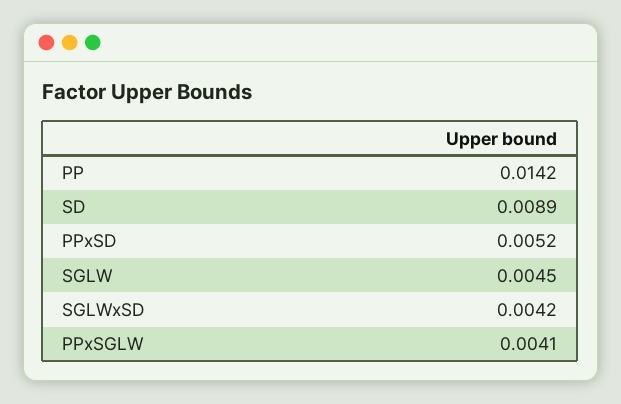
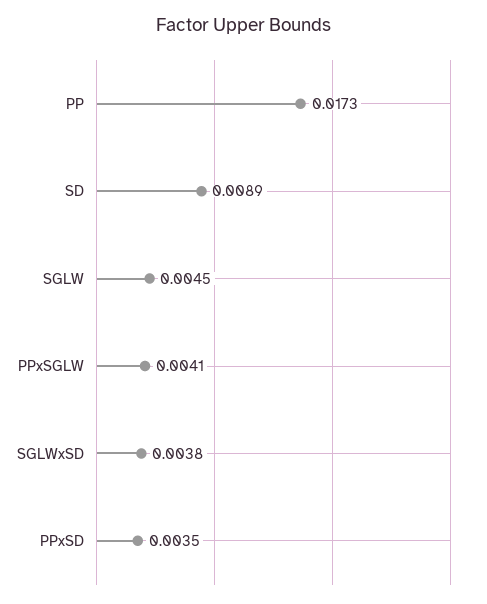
PP: 0.0142 -> 0.0173
PPxSD: 0.0052 -> 0.0035
SGLWxSD: 0.0042 -> 0.0038

